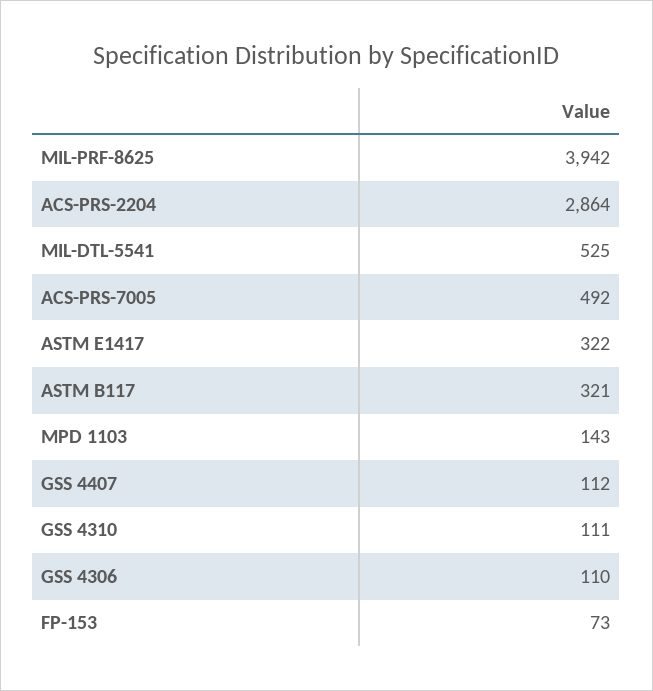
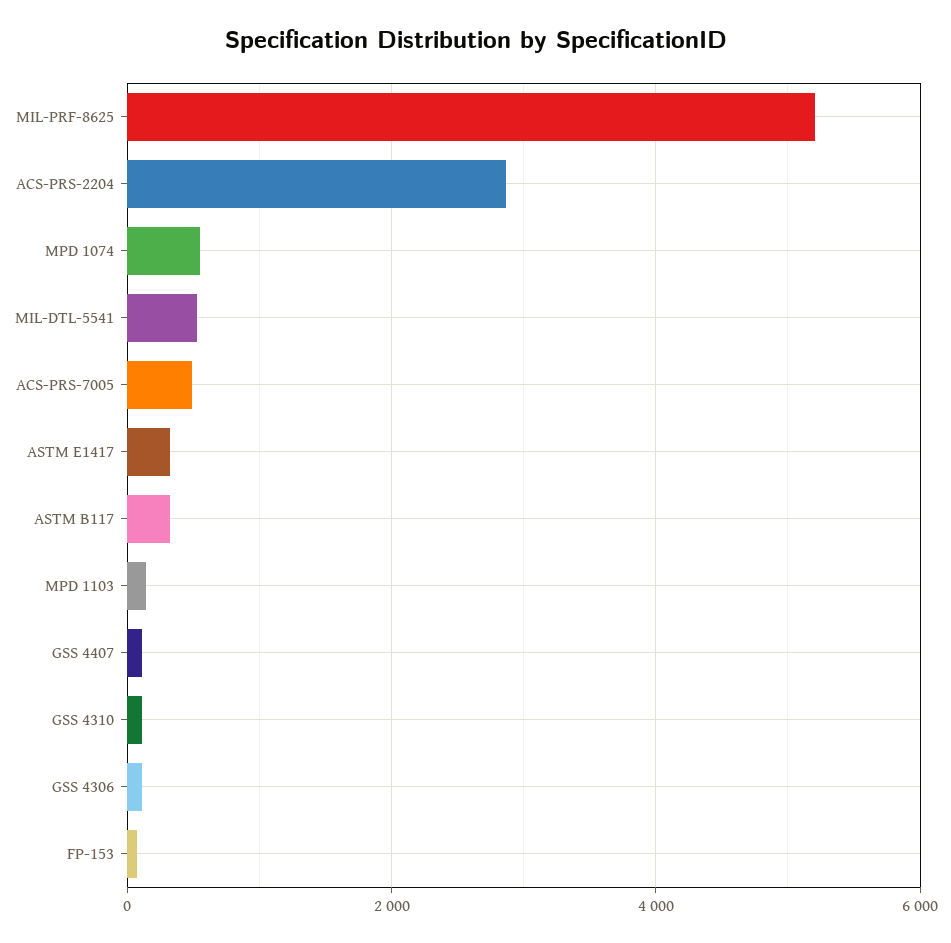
MIL-PRF-8625: 3942 -> 5200
MPD 1074: none -> 600

